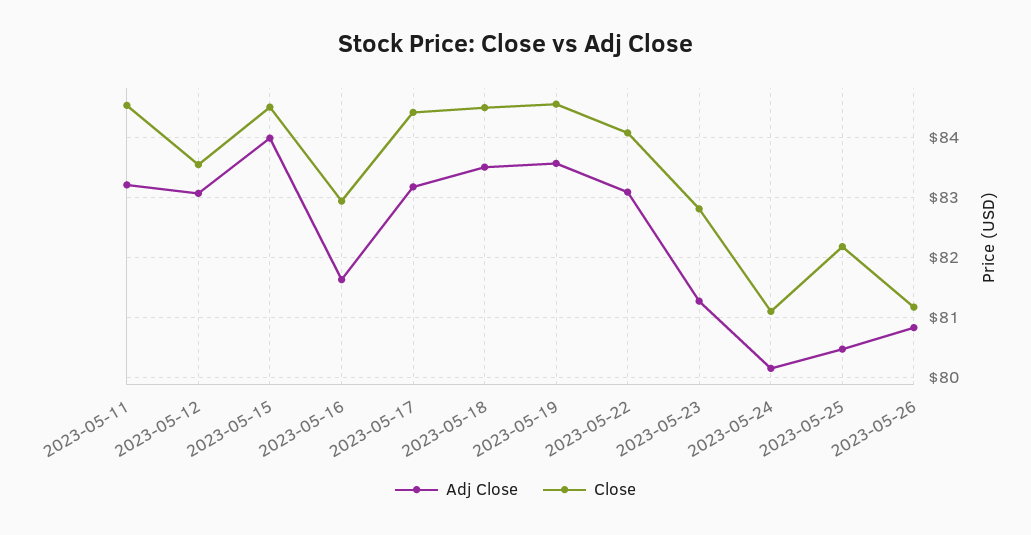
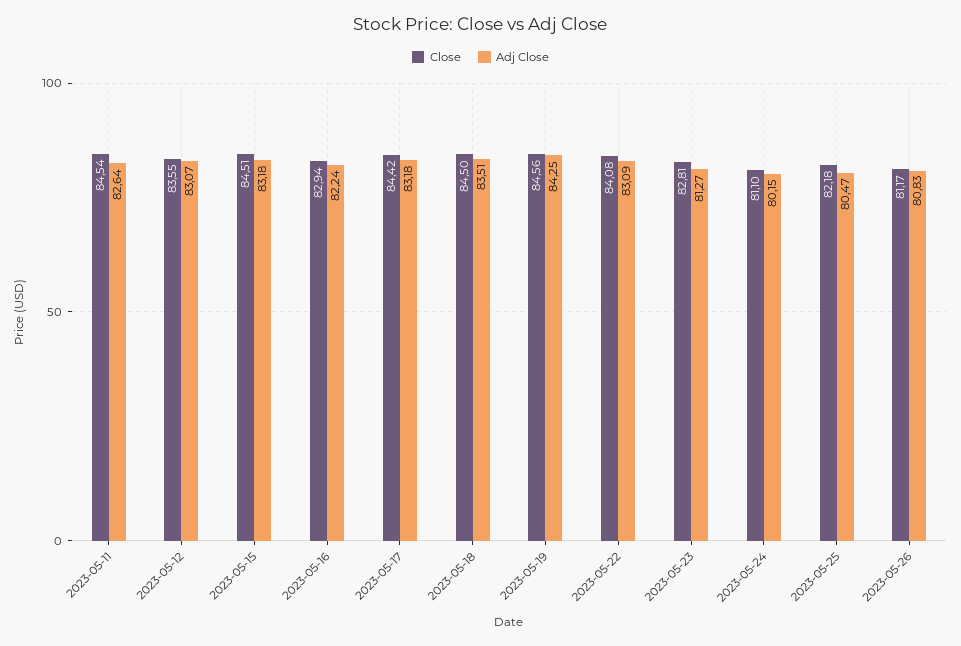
Adj Close, 2023-05-11: 83.2 -> 82.64
Adj Close, 2023-05-15: 84 -> 83.18
Adj Close, 2023-05-16: 81.6 -> 82.24
Adj Close, 2023-05-19: 83.6 -> 84.25

